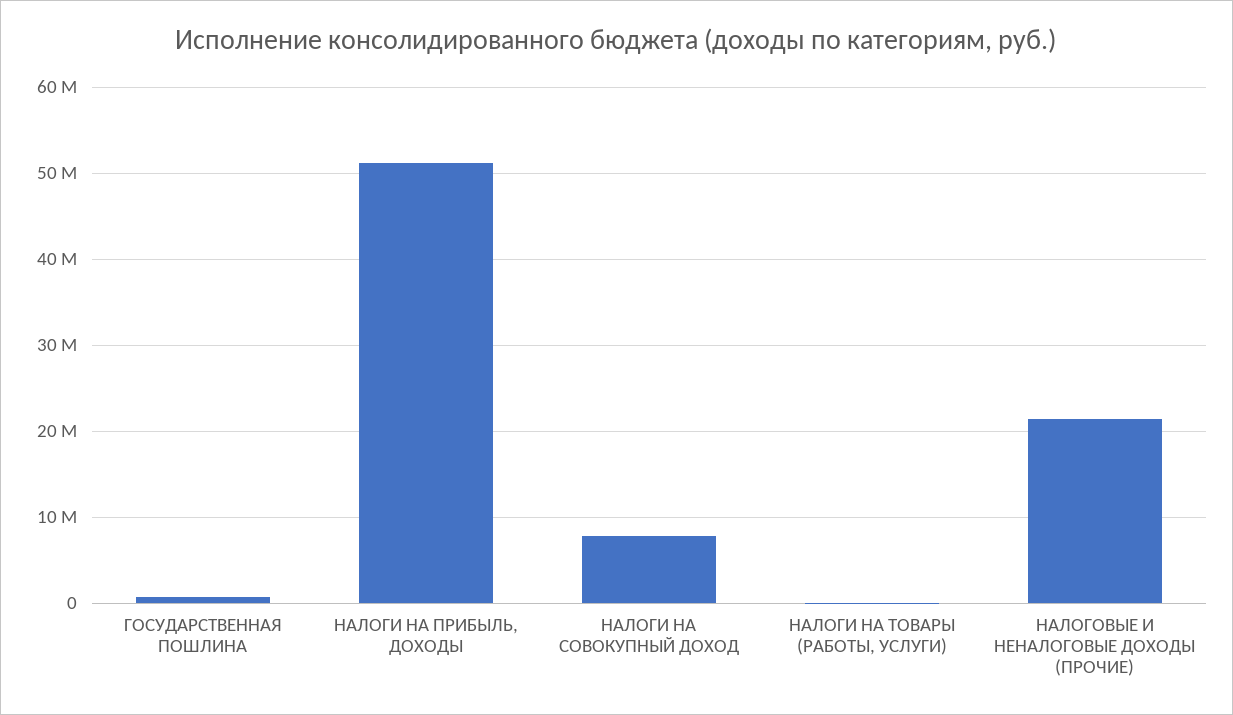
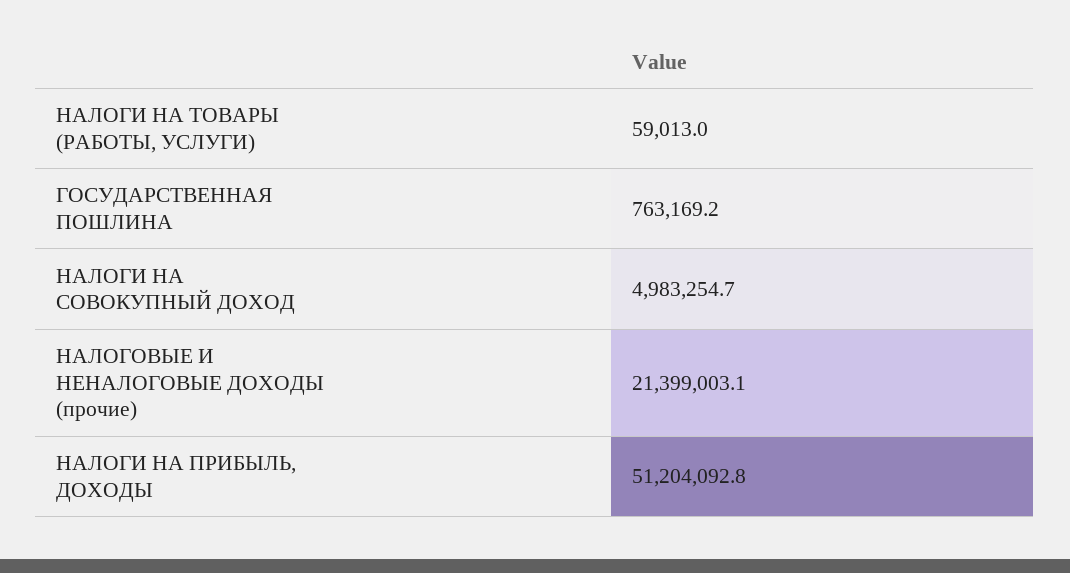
НАЛОГИ НА СОВОКУПНЫЙ ДОХОД: 8000000 -> 4983254.7

